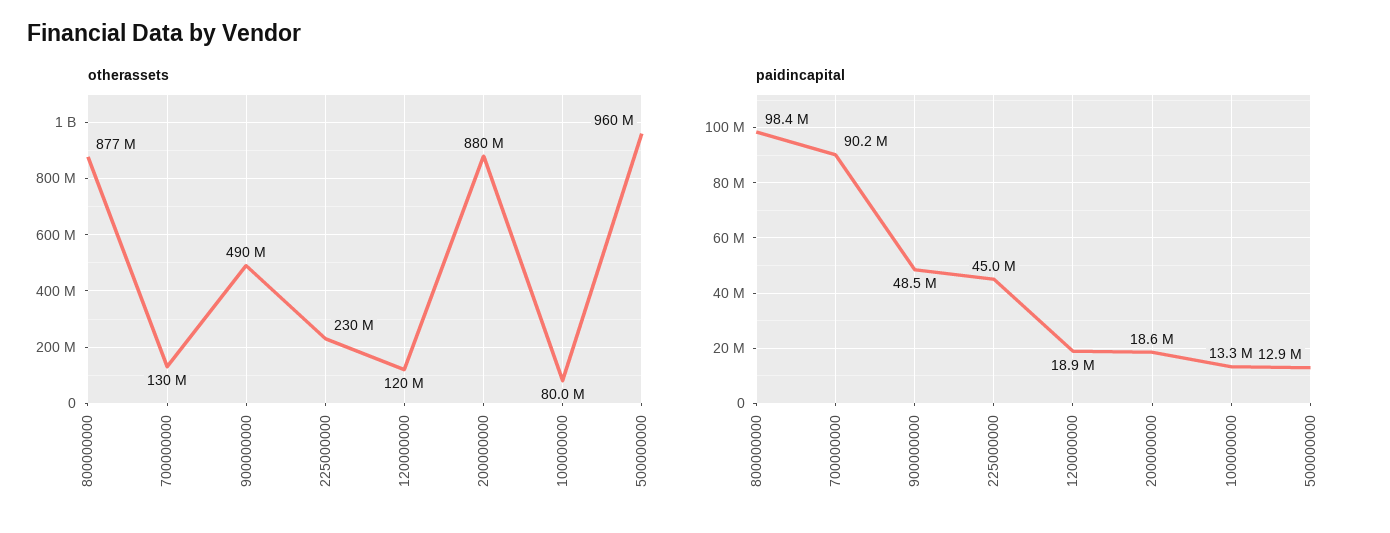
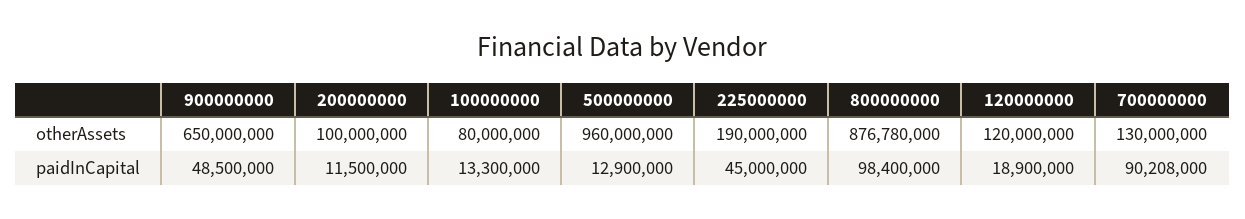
otherassets, 900000000: 490000000 -> 650000000
otherassets, 225000000: 230000000 -> 190000000
otherassets, 200000000: 880000000 -> 100000000
paidincapital, 200000000: 18600000 -> 11500000

